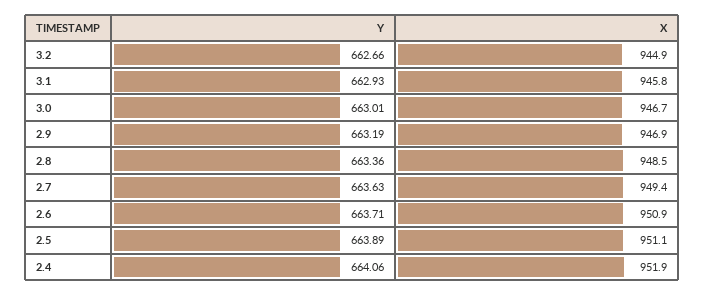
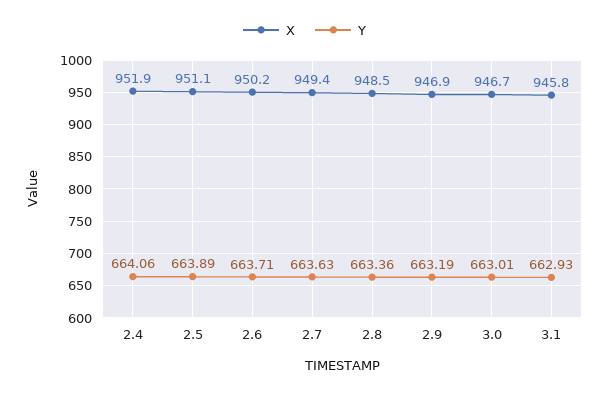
Y, 3.2: 662.66 -> none
X, 3.2: 944.9 -> none
X, 2.6: 950.9 -> 950.2

